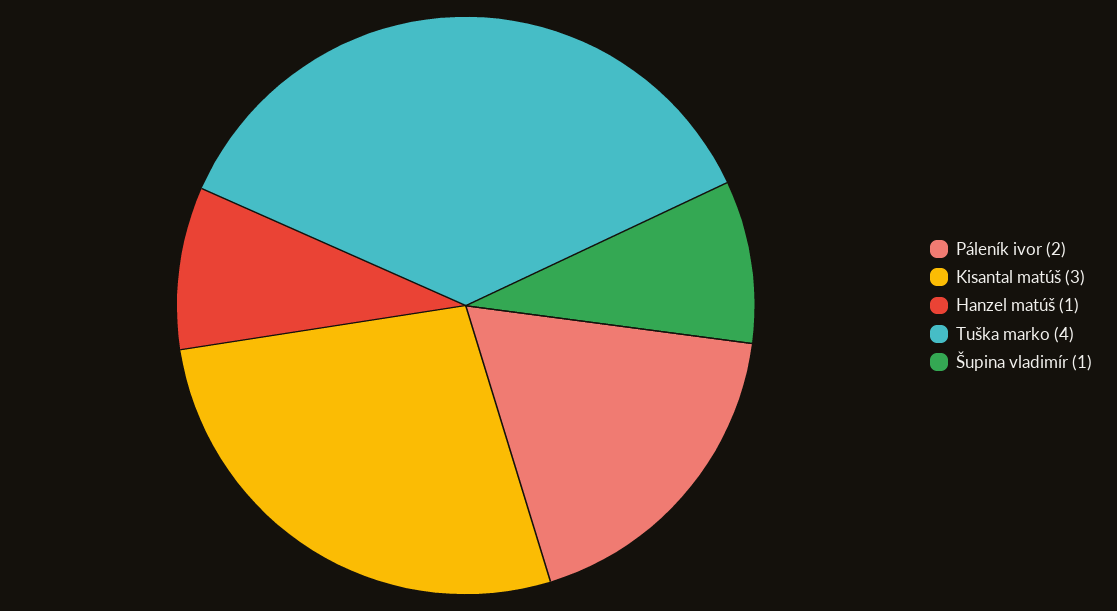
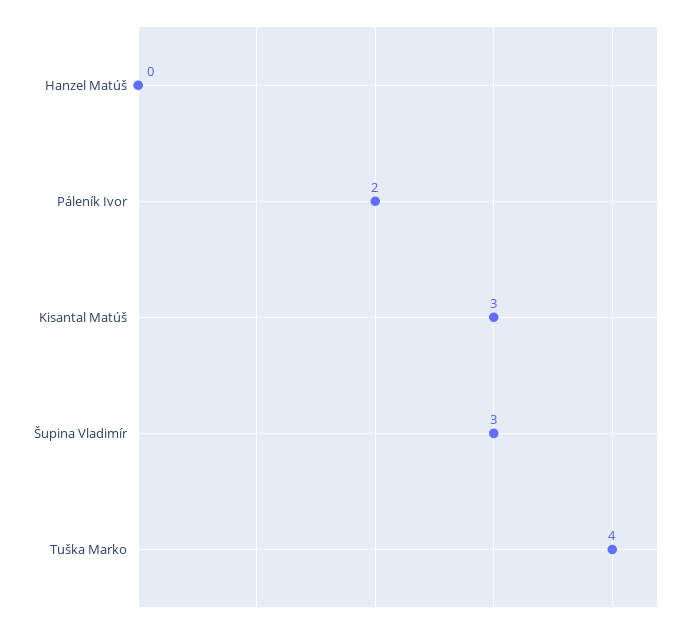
Hanzel matúš: 1 -> 0
Šupina vladimír: 1 -> 3

